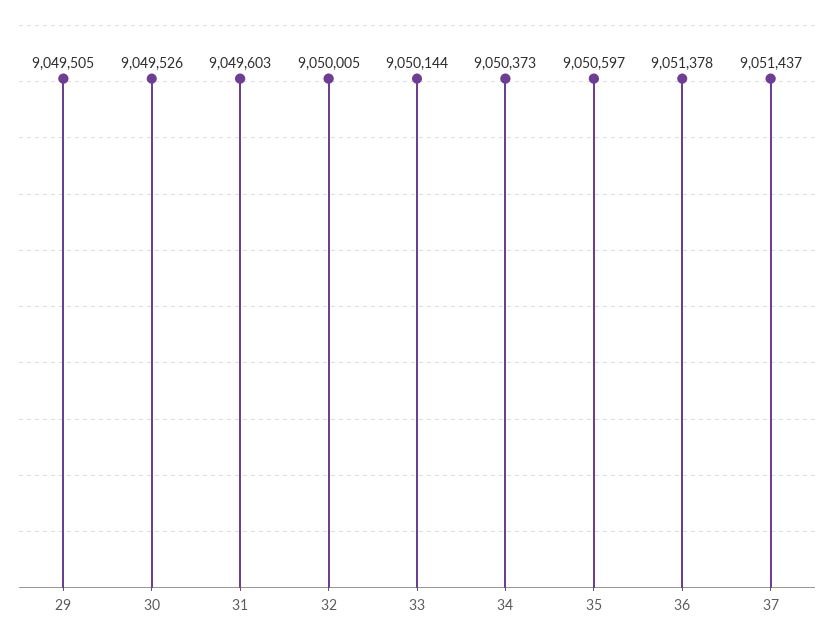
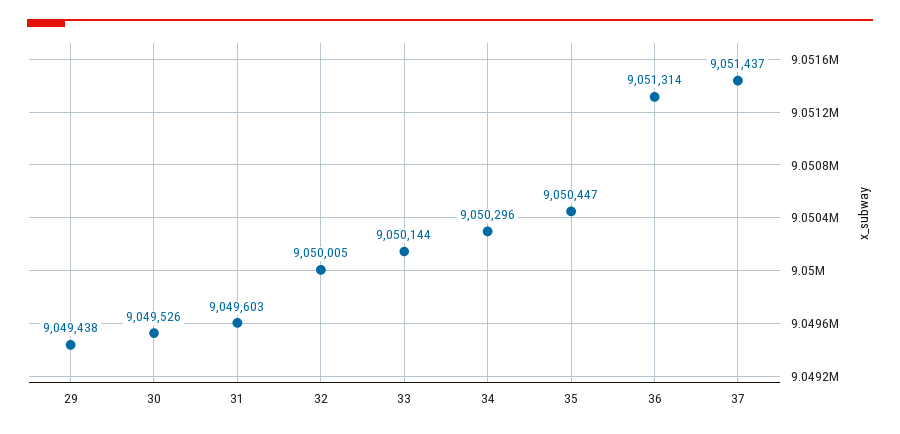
29: 9049505 -> 9049438
34: 9050373 -> 9050296
35: 9050597 -> 9050447
36: 9051378 -> 9051314

